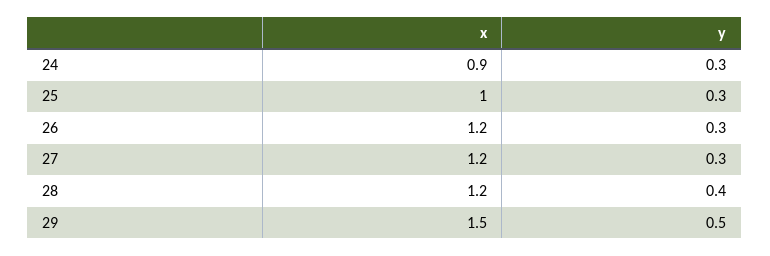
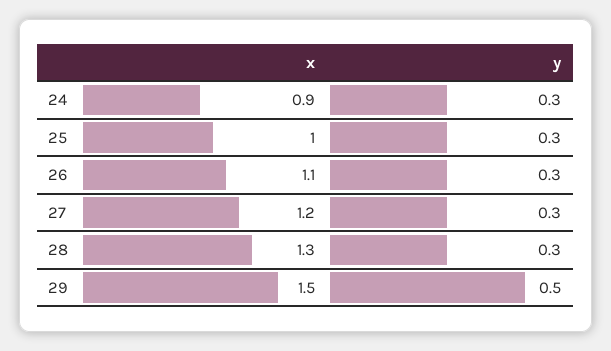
x, 26: 1.2 -> 1.1
x, 28: 1.2 -> 1.3
y, 28: 0.4 -> 0.3

